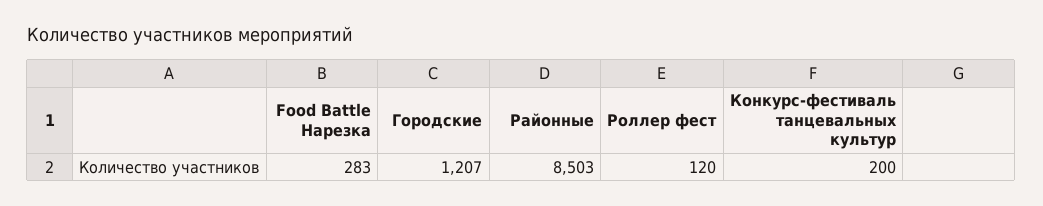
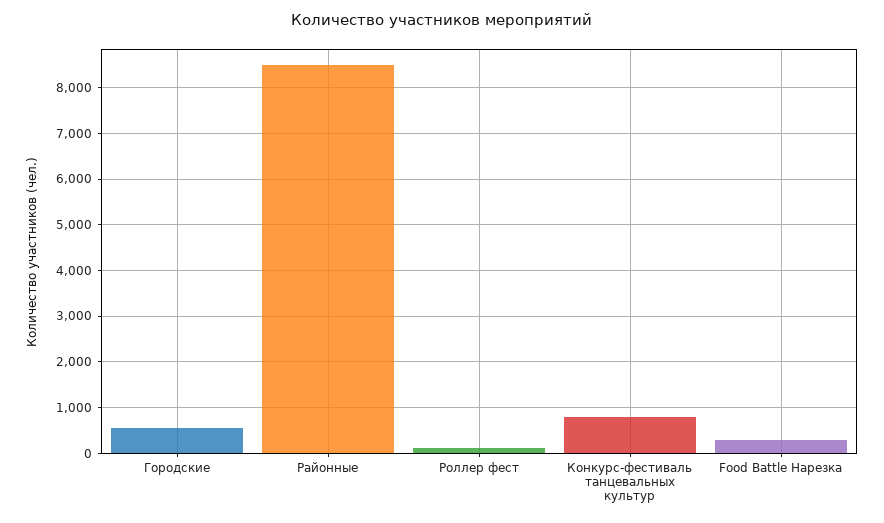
Городские: 1207 -> 600
Конкурс-фестиваль танцевальных культур: 200 -> 800

